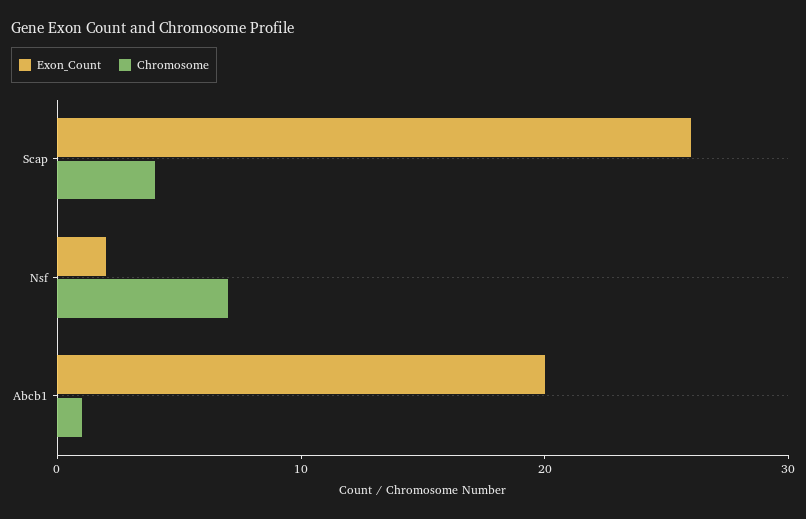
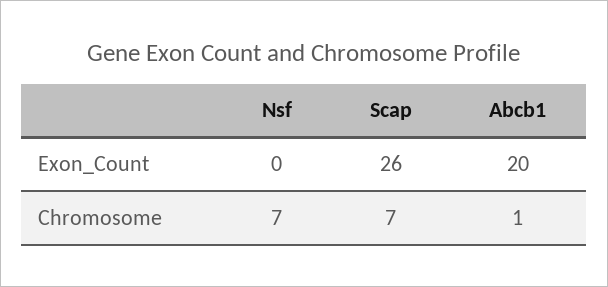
Chromosome, Scap: 4 -> 7
Exon_Count, Nsf: 2 -> 0

